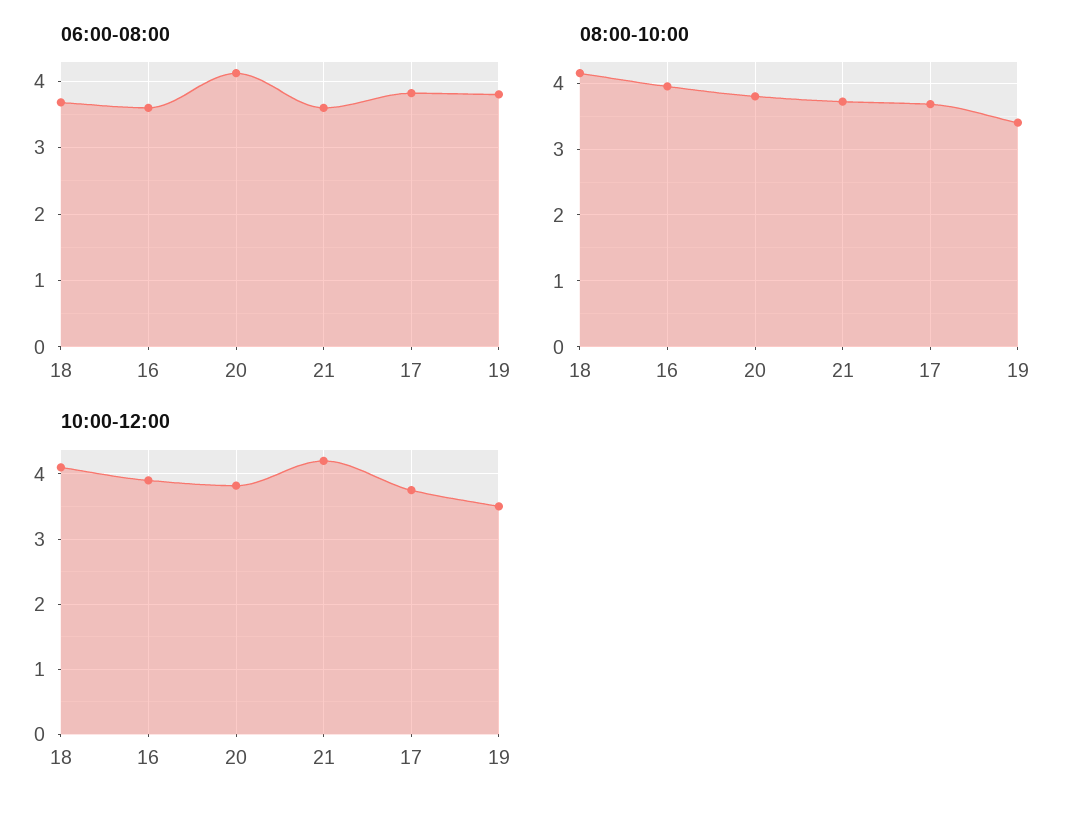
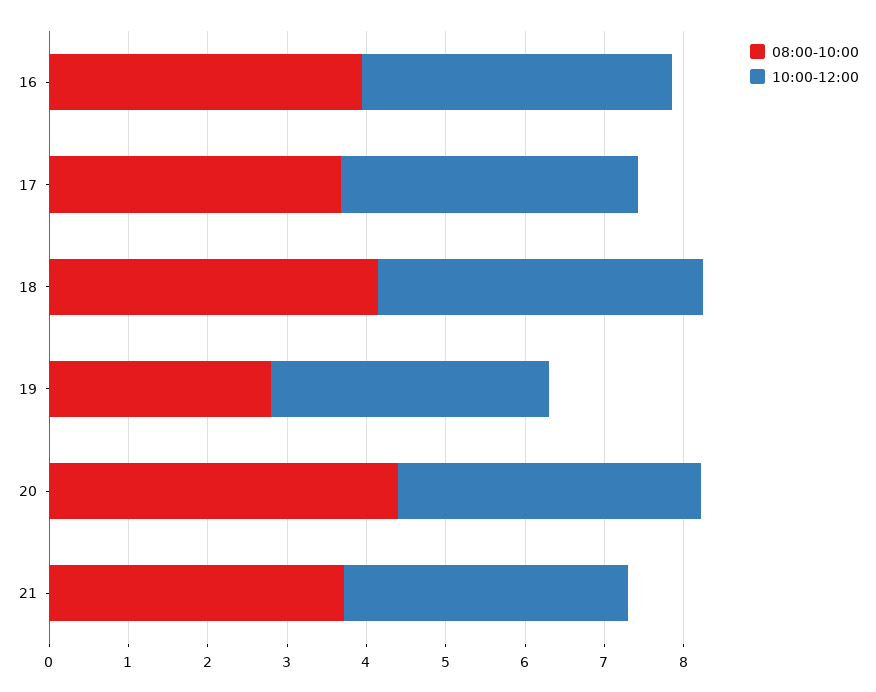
06:00-08:00, 18: 3.7 -> none
06:00-08:00, 16: 3.6 -> none
06:00-08:00, 20: 4.1 -> none
06:00-08:00, 21: 3.6 -> none
06:00-08:00, 17: 3.8 -> none
06:00-08:00, 19: 3.8 -> none
08:00-10:00, 20: 3.8 -> 4.4
08:00-10:00, 19: 3.4 -> 2.8
10:00-12:00, 21: 4.2 -> 3.6

